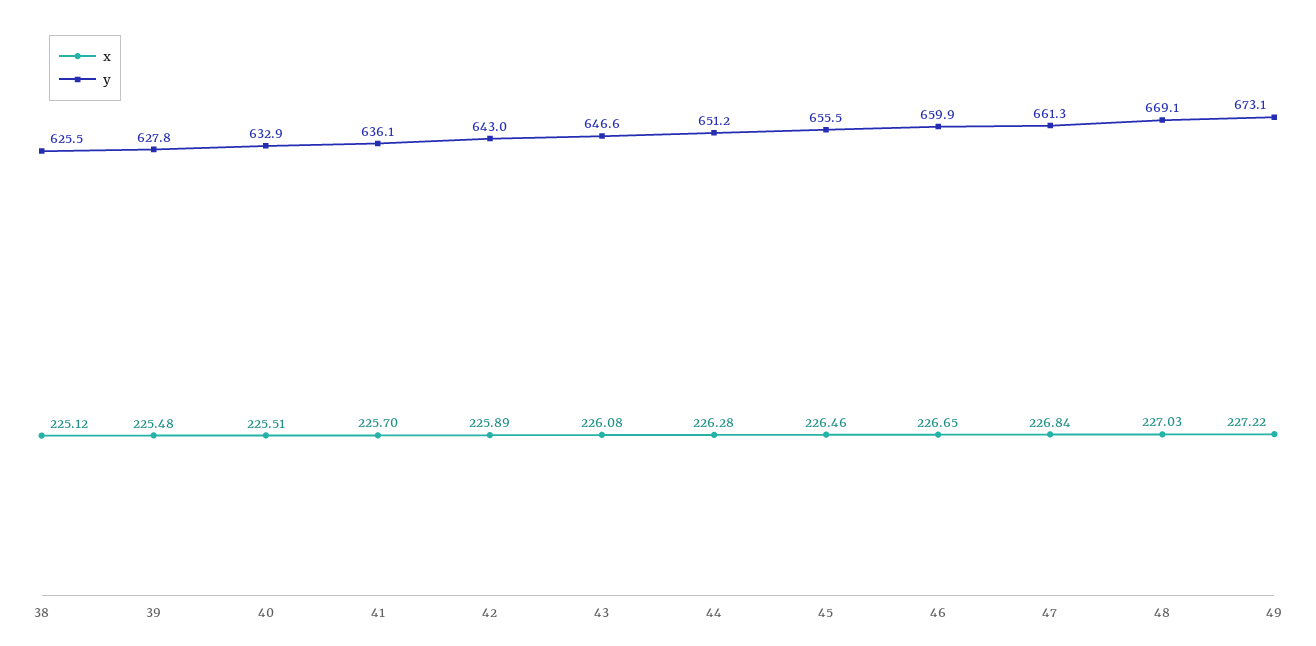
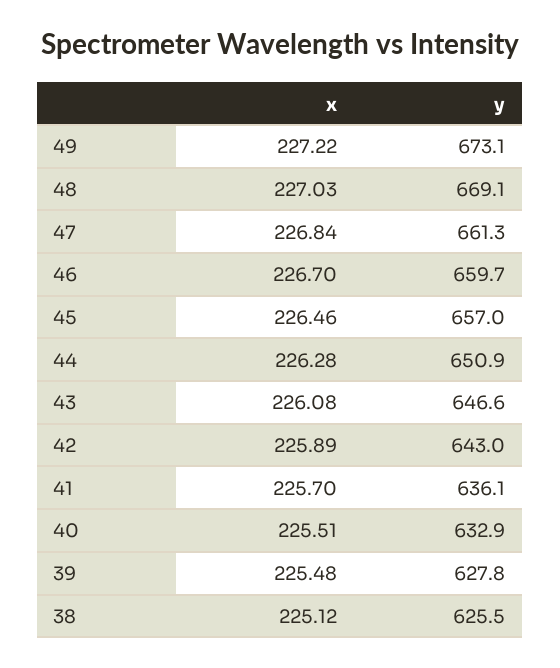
y, 44: 651.2 -> 650.9
y, 45: 655.5 -> 657
x, 46: 226.65 -> 226.7
y, 46: 659.9 -> 659.7

